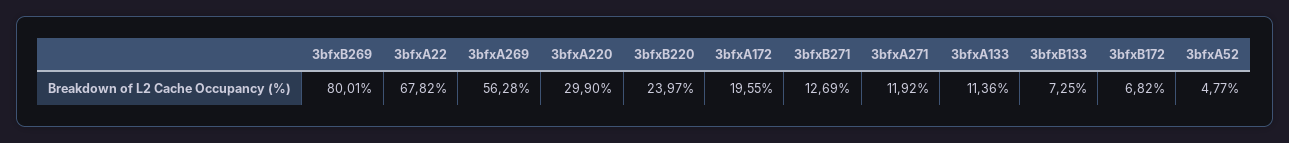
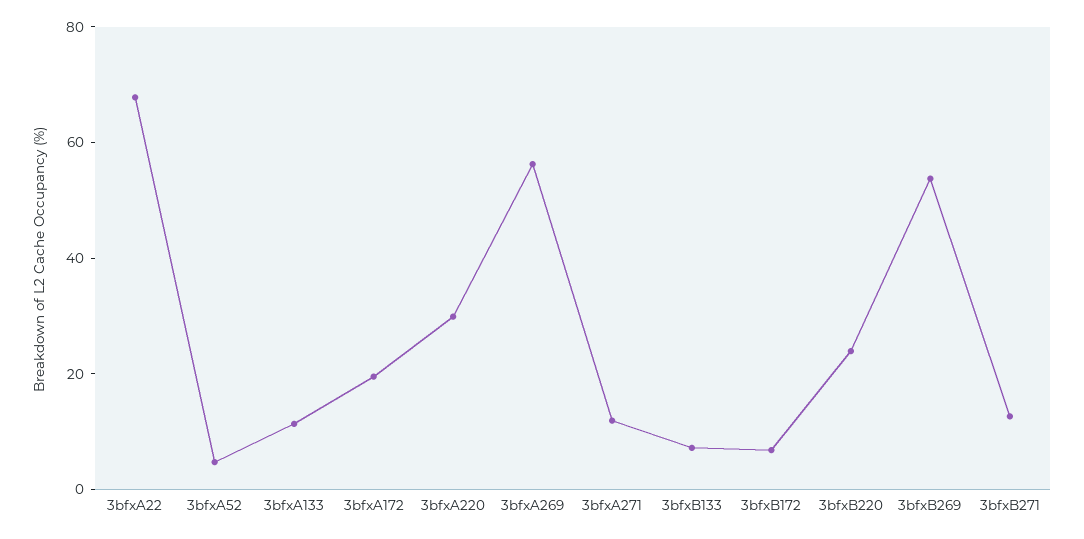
3bfxB269: 80.01 -> 55

